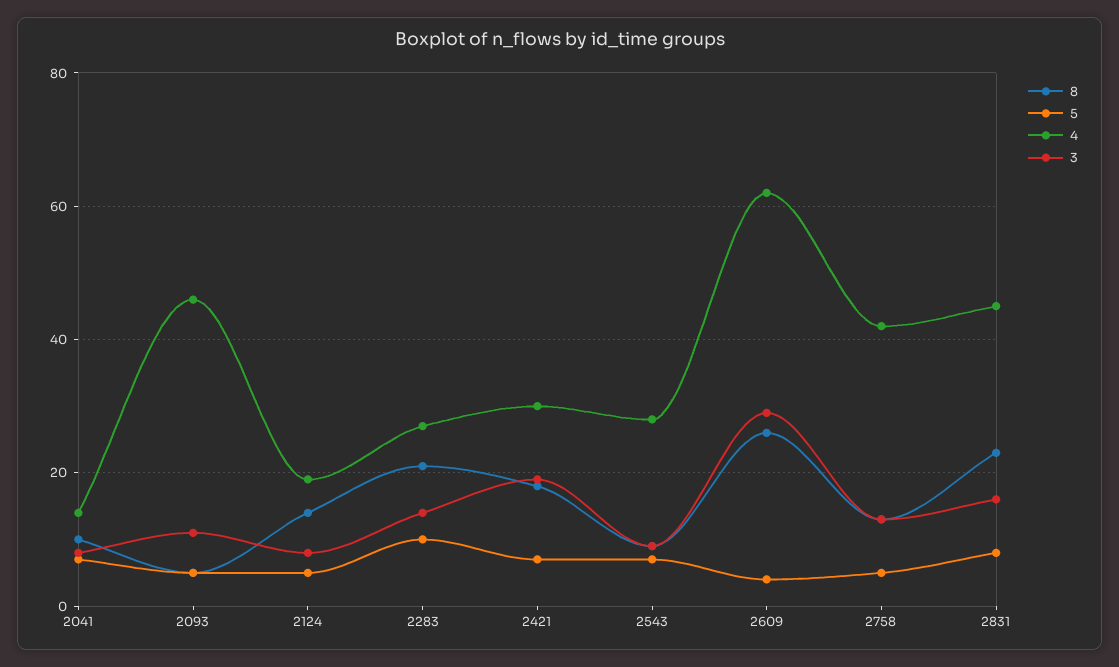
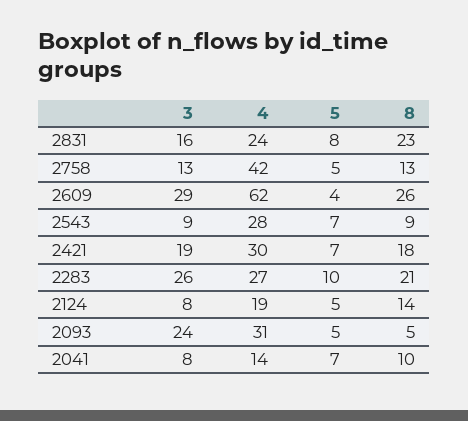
4, 2093: 45 -> 31
3, 2093: 10 -> 24
3, 2283: 15 -> 26
4, 2831: 45 -> 24

